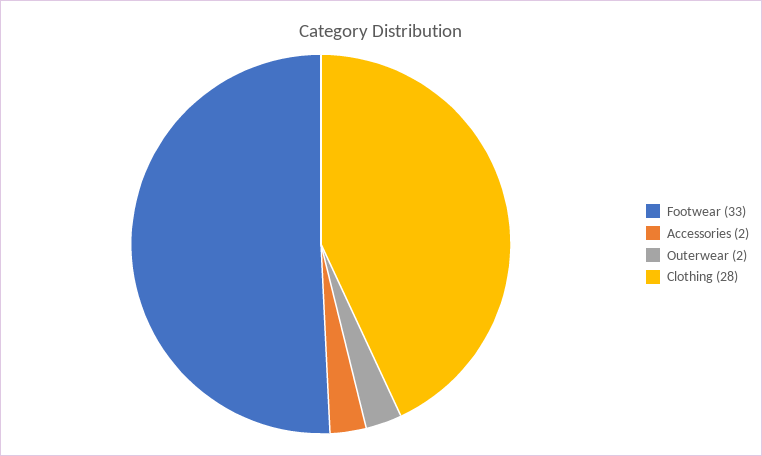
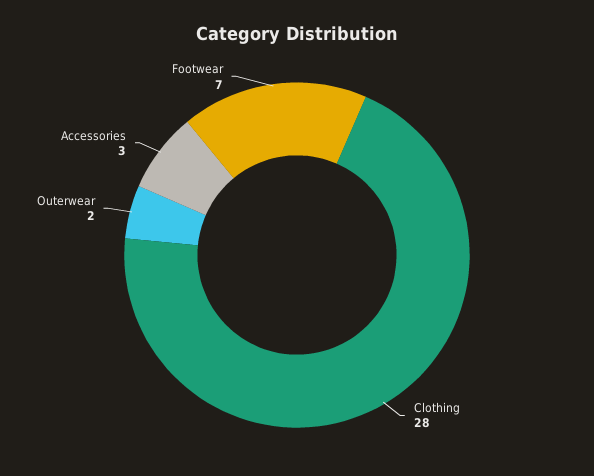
Footwear: 33 -> 7
Accessories: 2 -> 3

